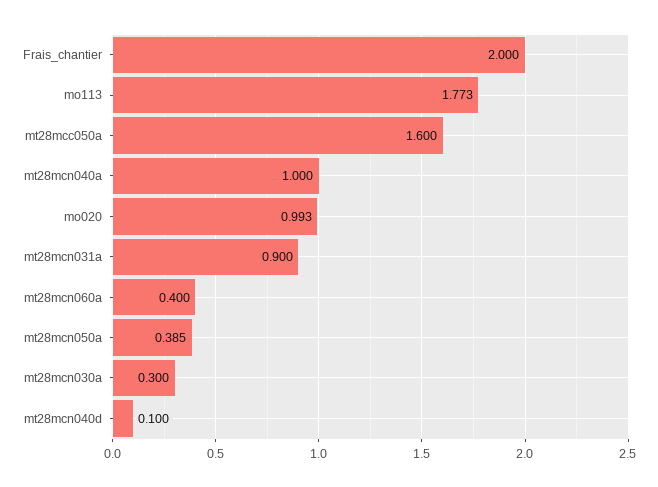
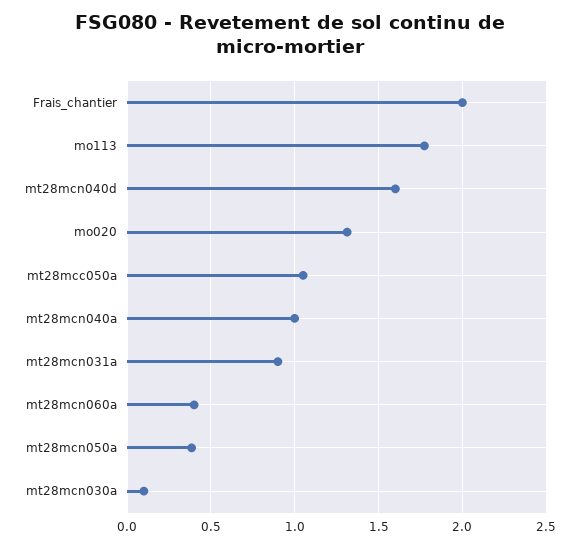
mt28mcc050a: 1.6 -> 1.05
mo020: 0.993 -> 1.3
mt28mcn030a: 0.3 -> 0.1
mt28mcn040d: 0.1 -> 1.6

